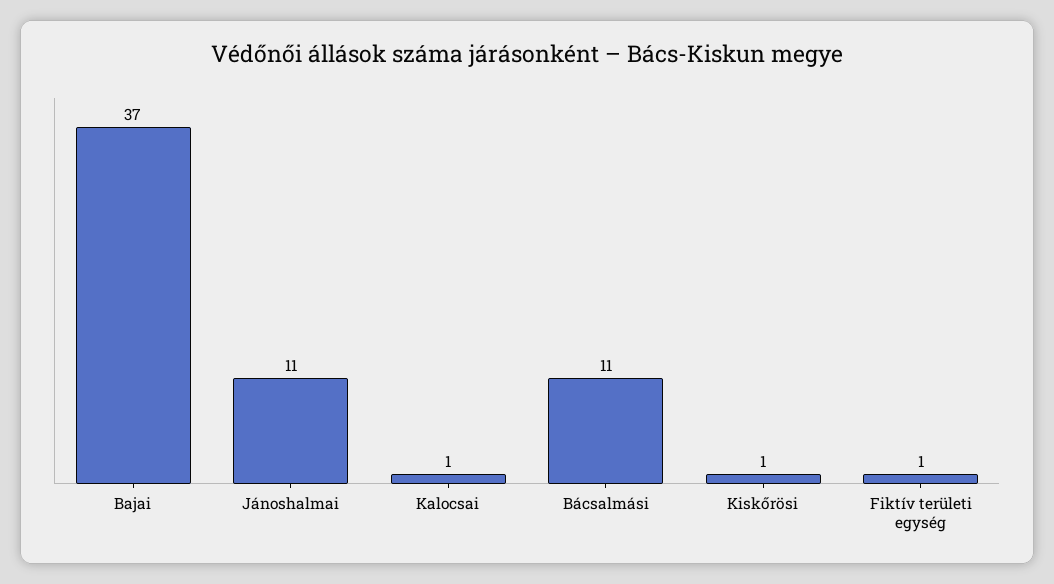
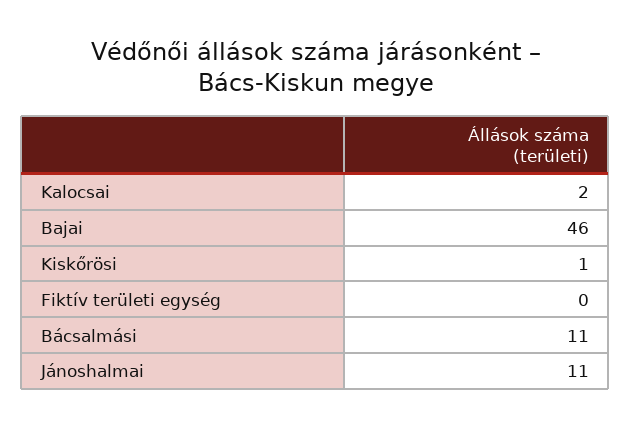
Bajai: 37 -> 46
Kalocsai: 1 -> 2
Fiktív területi egység: 1 -> 0

